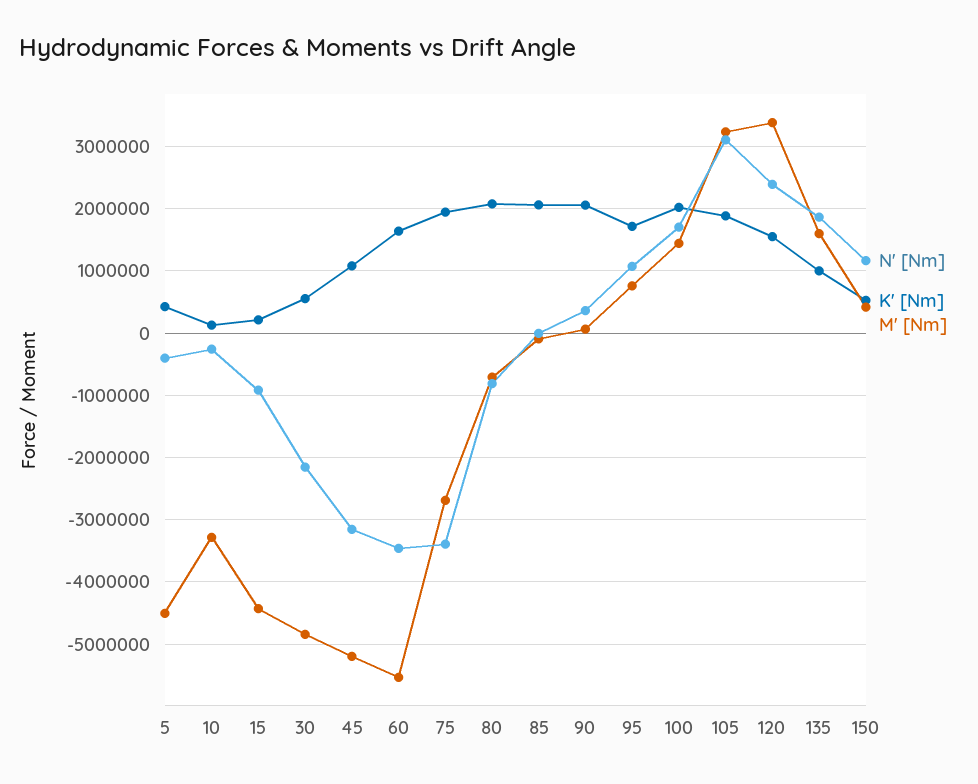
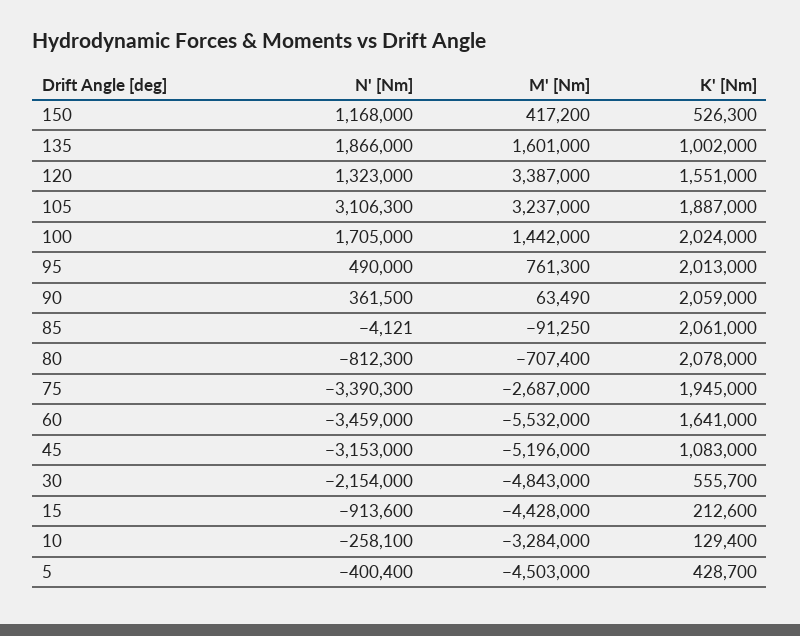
N' [Nm], 95: 1100000 -> 490000
K' [Nm], 95: 1700000 -> 2013000
N' [Nm], 120: 2400000 -> 1323000

